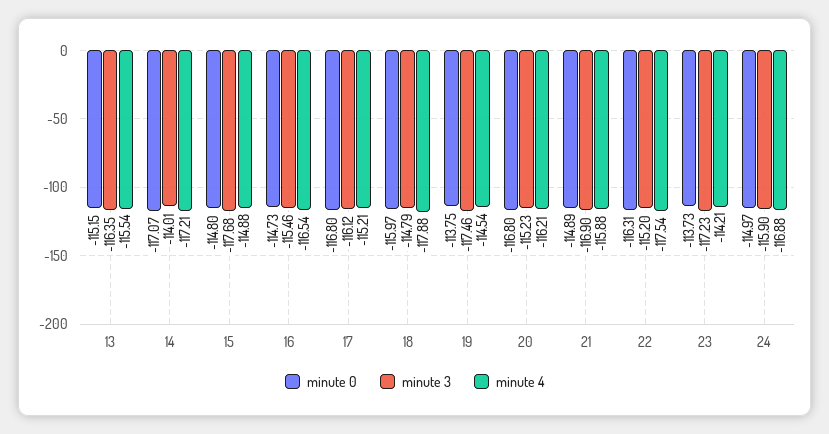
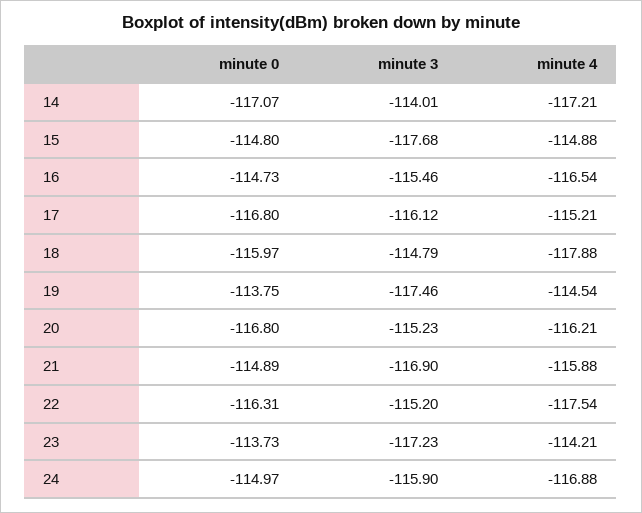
minute 0, 13: -115.15 -> none
minute 3, 13: -116.35 -> none
minute 4, 13: -115.54 -> none

